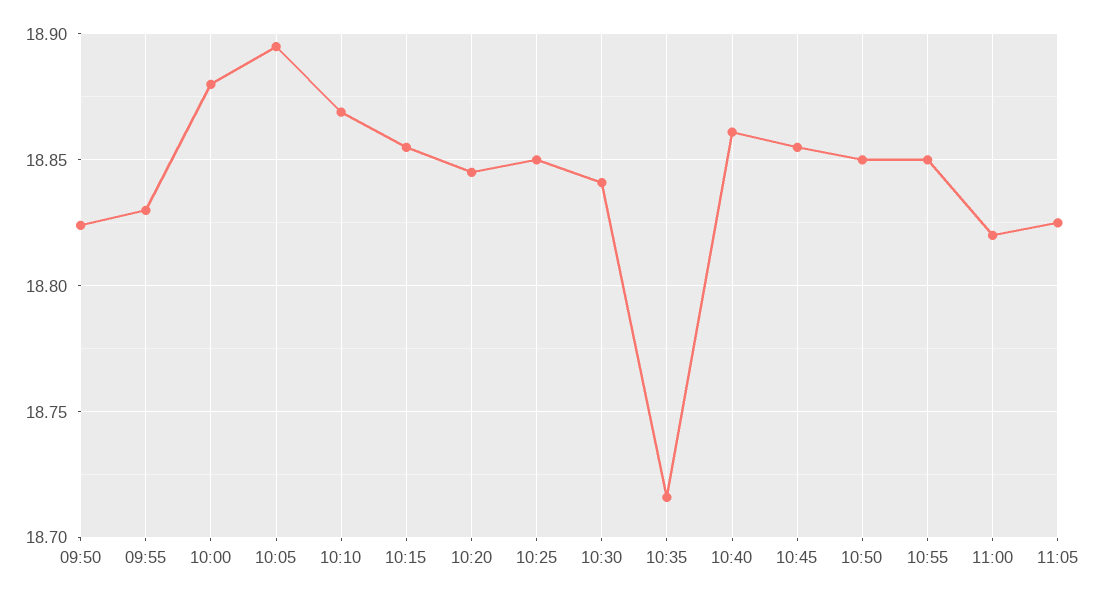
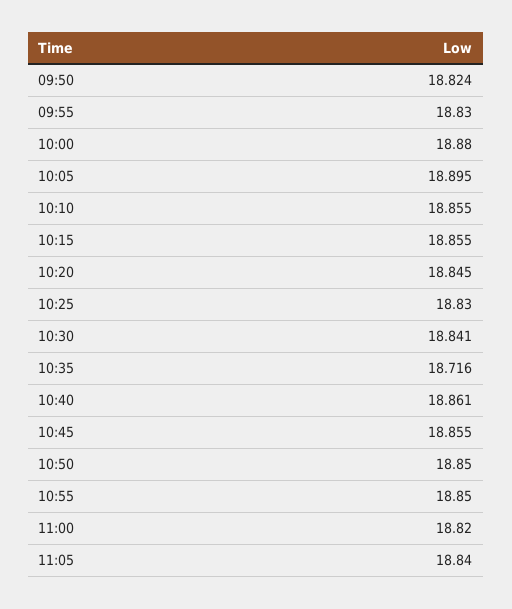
10:10: 18.87 -> 18.855
10:25: 18.85 -> 18.83
11:05: 18.825 -> 18.84

